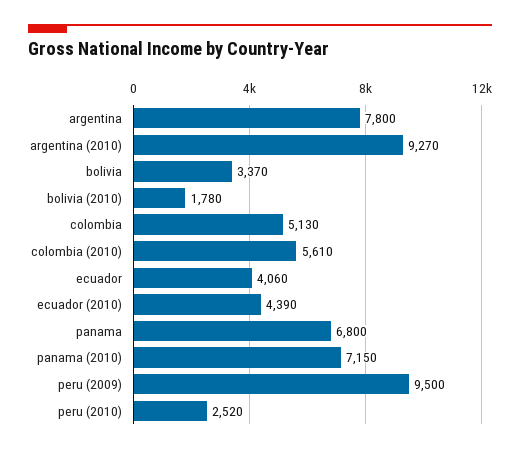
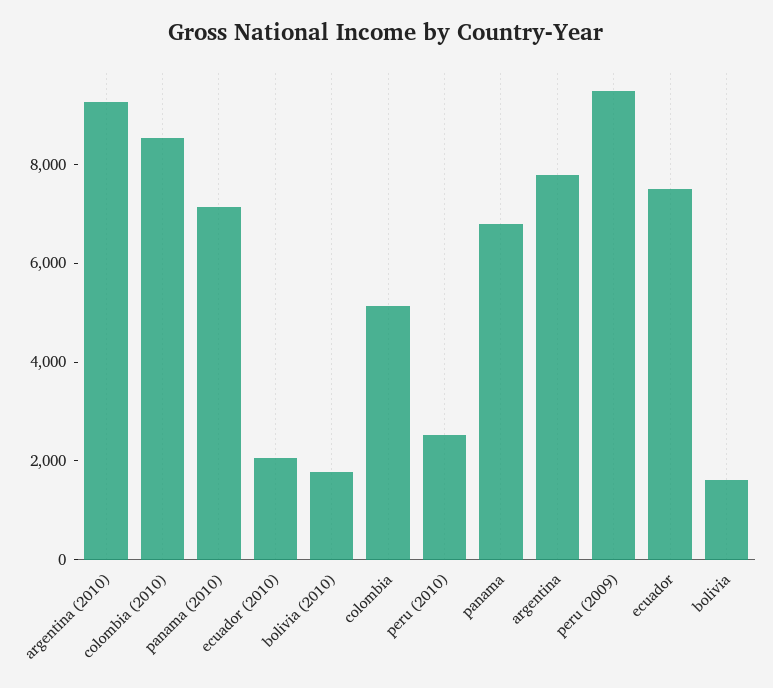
bolivia: 3370 -> 1500
colombia (2010): 5610 -> 8500
ecuador: 4060 -> 7500
ecuador (2010): 4390 -> 2000

